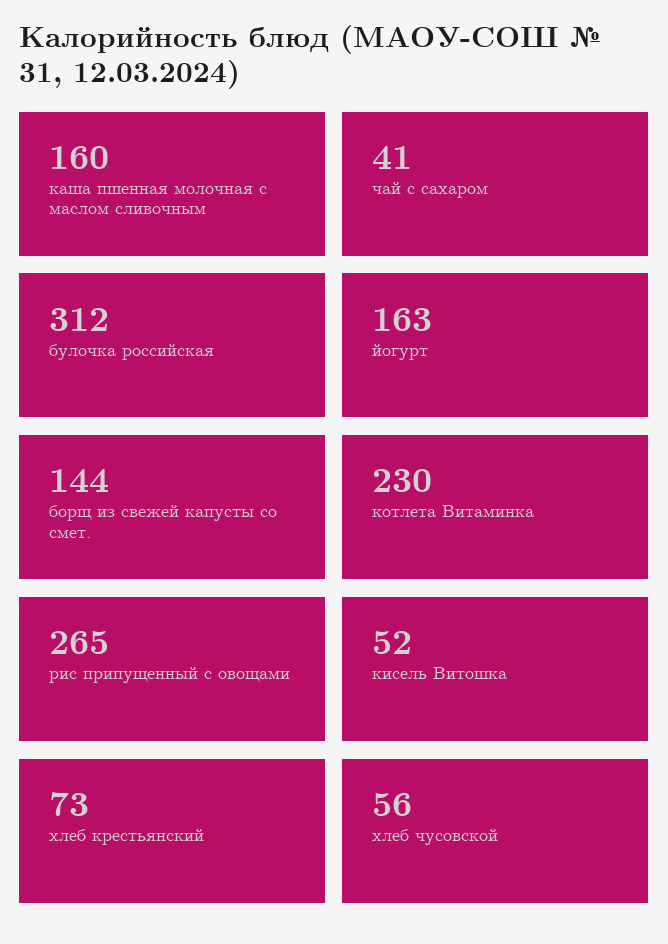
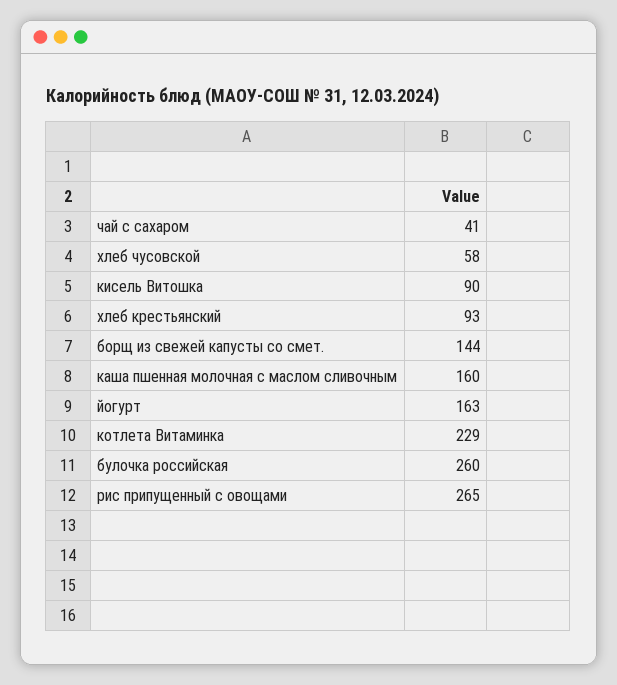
булочка российская: 312 -> 260
котлета Витаминка: 230 -> 229
кисель Витошка: 52 -> 90
хлеб крестьянский: 73 -> 93
хлеб чусовской: 56 -> 58

